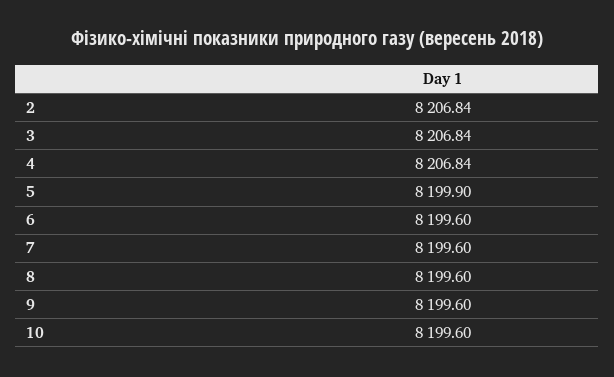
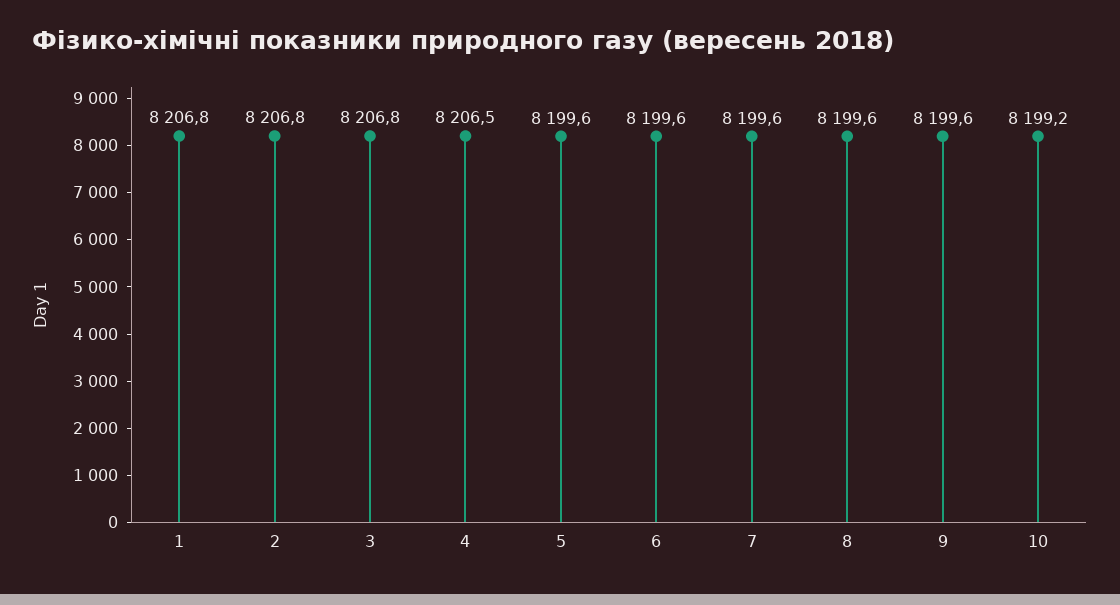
4: 8206.84 -> 8206.5
5: 8199.9 -> 8199.6
10: 8199.6 -> 8199.2
1: none -> 8206.8

